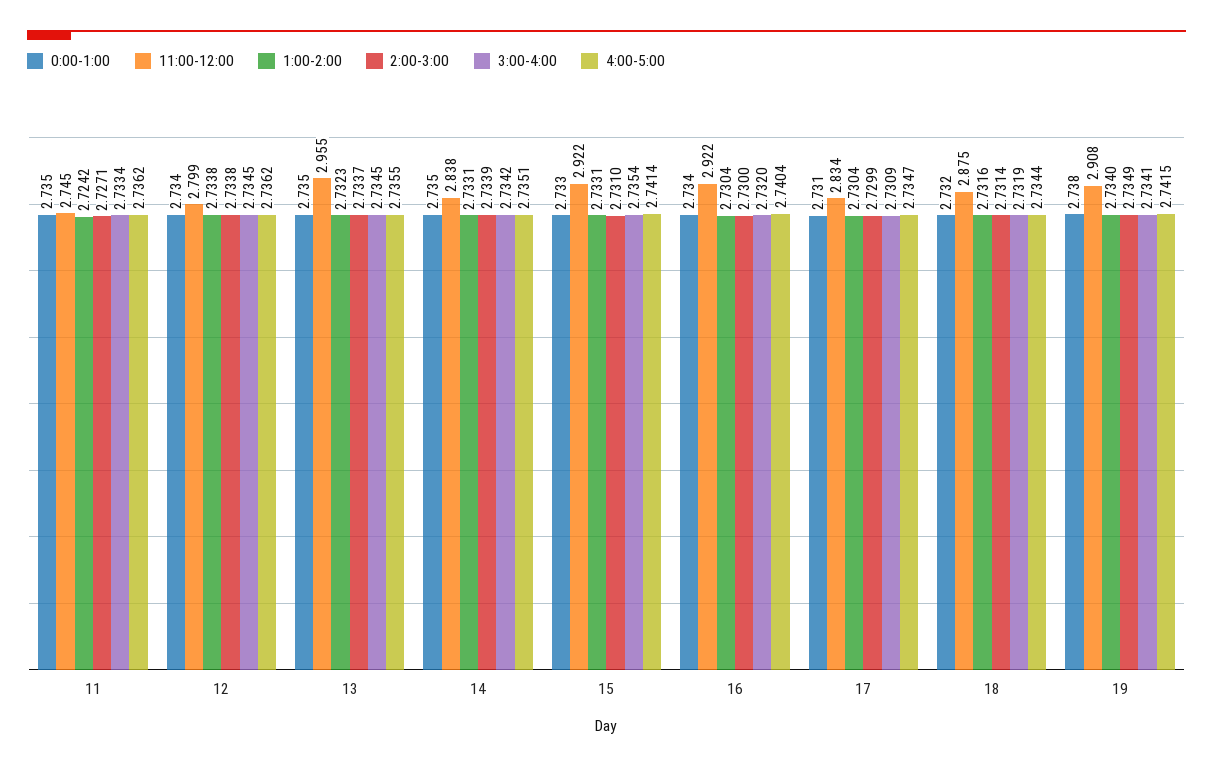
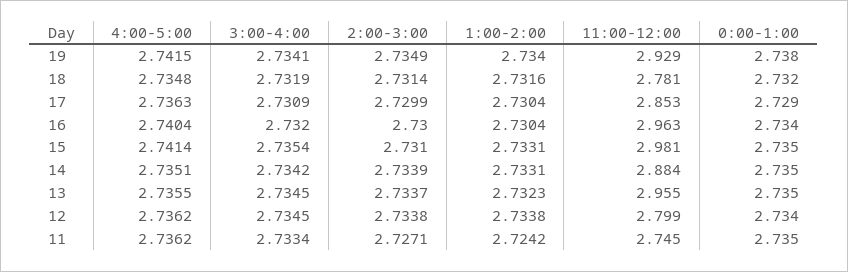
11:00-12:00, 14: 2.838 -> 2.884
0:00-1:00, 15: 2.733 -> 2.735
11:00-12:00, 15: 2.922 -> 2.981
11:00-12:00, 16: 2.922 -> 2.963
0:00-1:00, 17: 2.731 -> 2.729
11:00-12:00, 17: 2.834 -> 2.853
4:00-5:00, 17: 2.7347 -> 2.7363
11:00-12:00, 18: 2.875 -> 2.781
4:00-5:00, 18: 2.7344 -> 2.7348
11:00-12:00, 19: 2.908 -> 2.929

